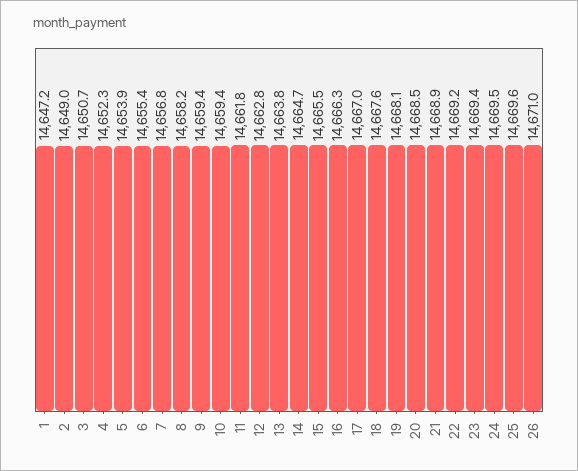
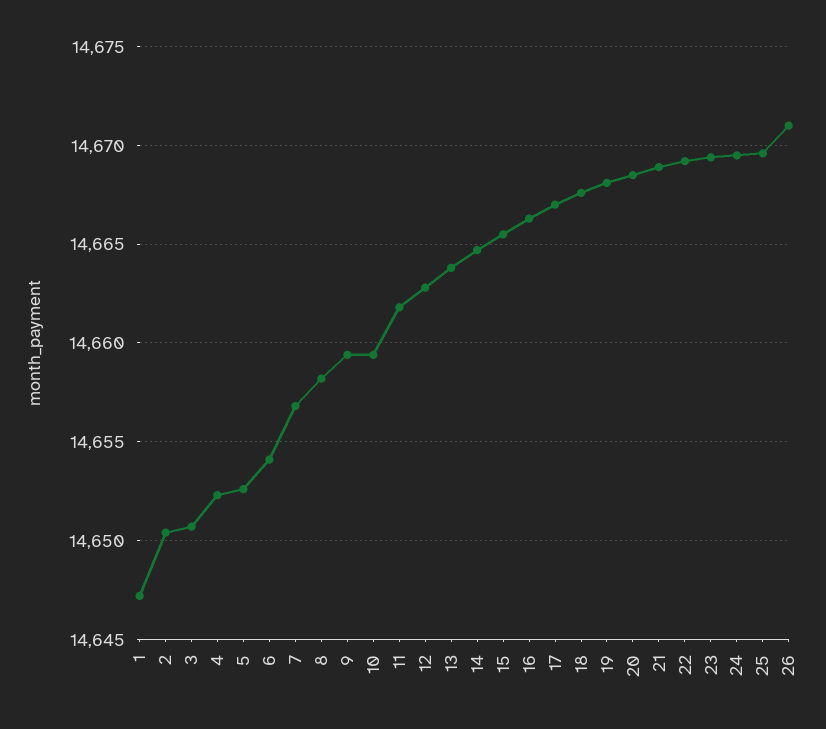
2: 14649 -> 14650.5
5: 14653.9 -> 14652.5
6: 14655.4 -> 14654

